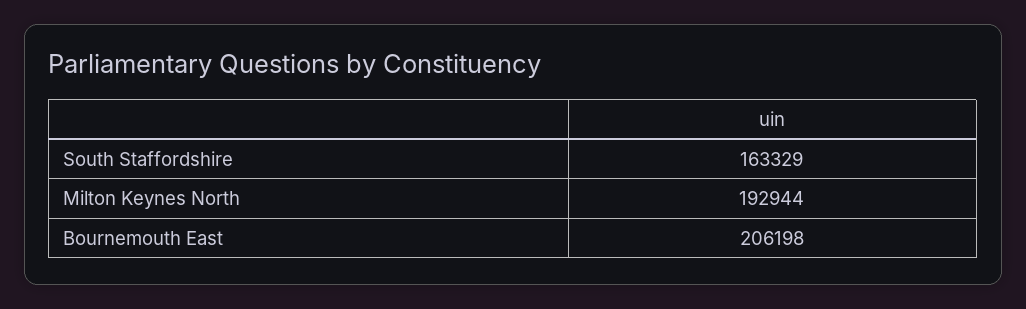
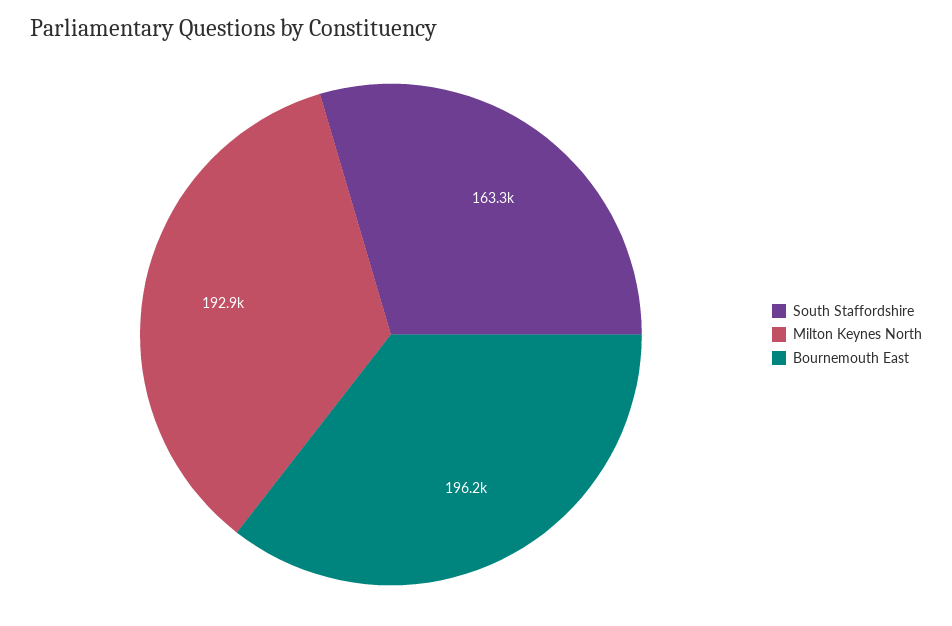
Bournemouth East: 206198 -> 196200

